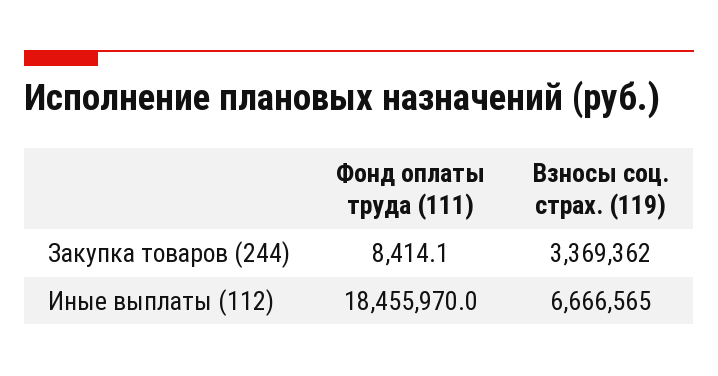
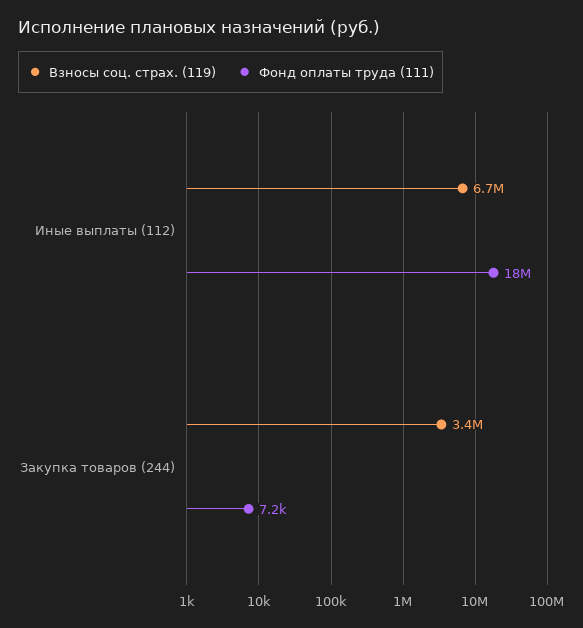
Фонд оплаты труда (111), Закупка товаров (244): 8414.1 -> 7200

